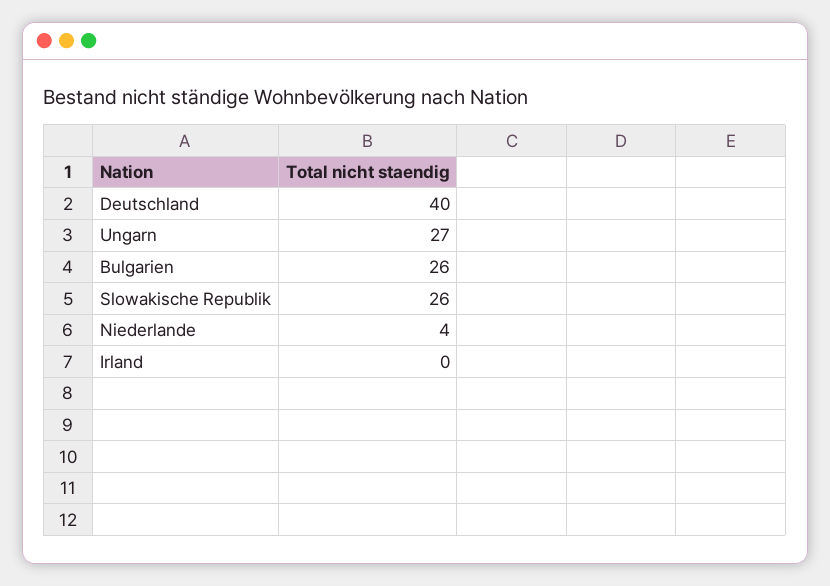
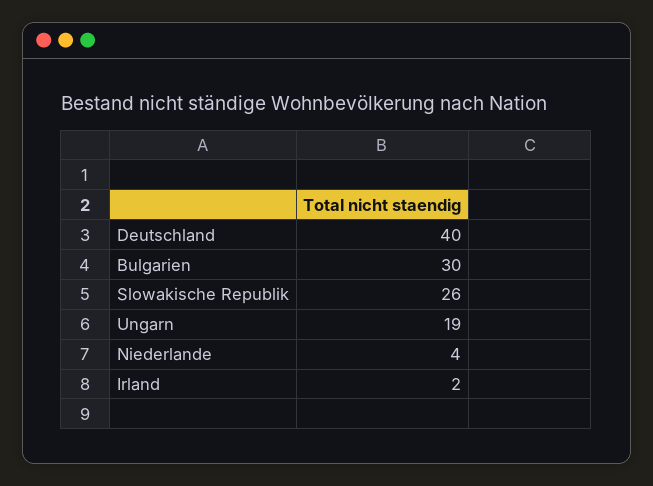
Ungarn: 27 -> 19
Bulgarien: 26 -> 30
Irland: 0 -> 2

